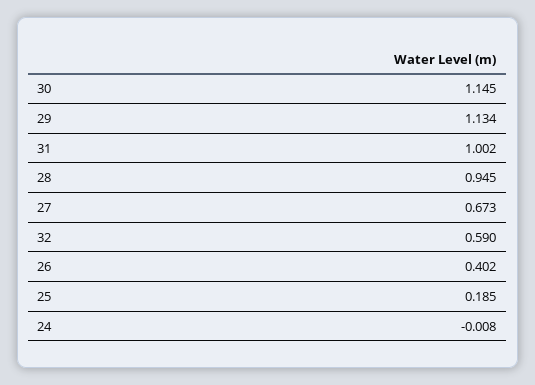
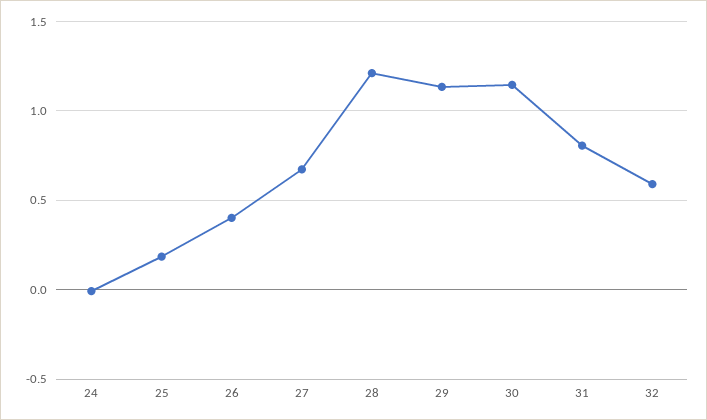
31: 1.002 -> 0.8
28: 0.945 -> 1.2

